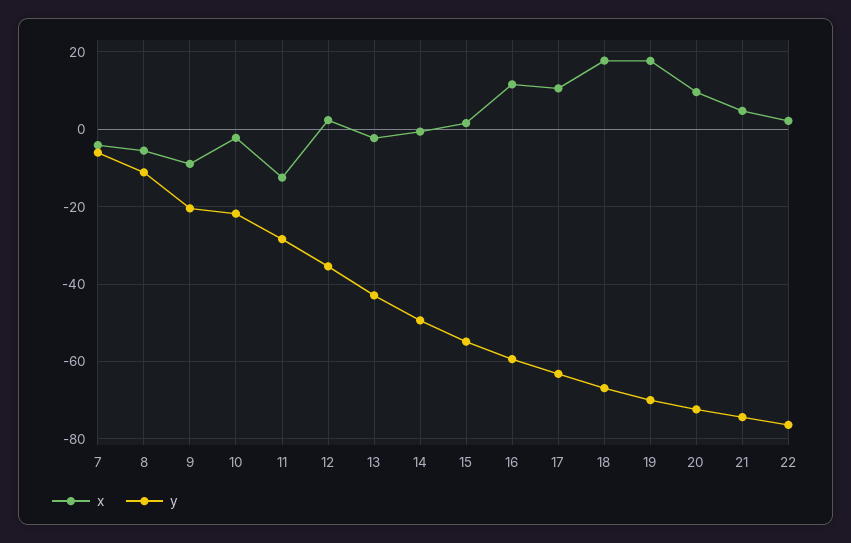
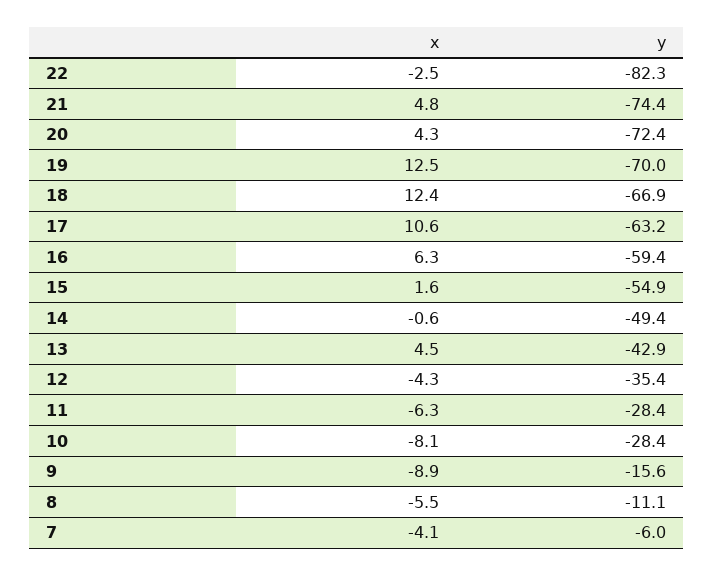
y, 9: -20 -> -15.6
x, 10: -2 -> -8.1
y, 10: -22 -> -28.4
x, 11: -12 -> -6.3
x, 12: 2 -> -4.3
x, 13: -2 -> 4.5
x, 16: 12 -> 6.3
x, 18: 18 -> 12.4
x, 19: 18 -> 12.5
x, 20: 10 -> 4.3
x, 22: 2 -> -2.5
y, 22: -76 -> -82.3

